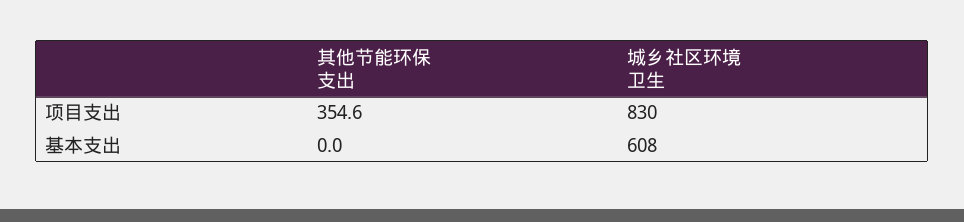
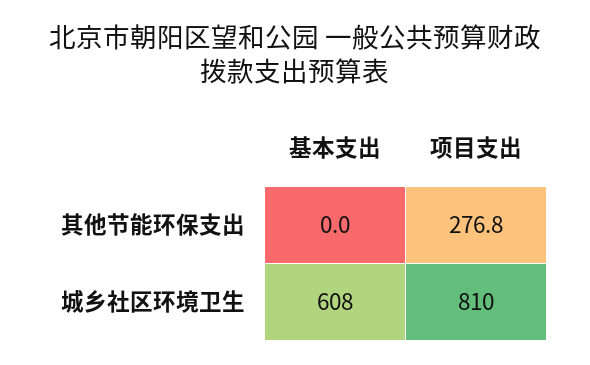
其他节能环保支出, 项目支出: 354.6 -> 276.8
城乡社区环境卫生, 项目支出: 830 -> 810

